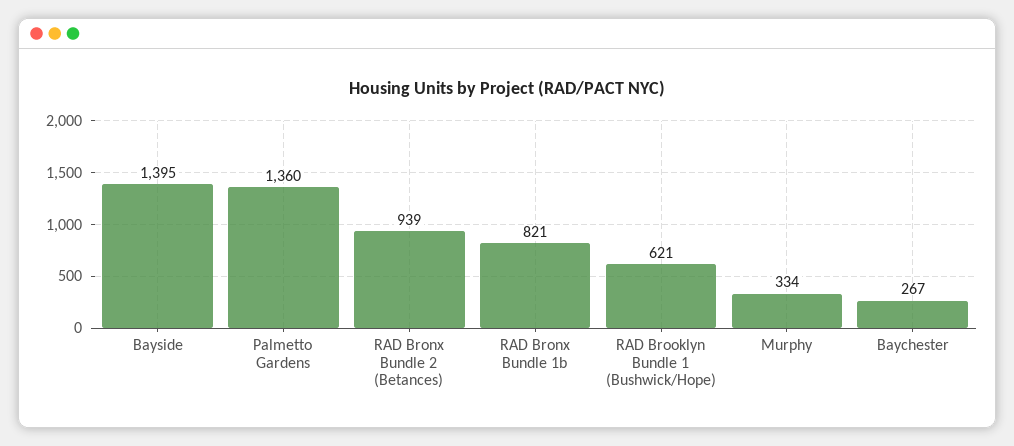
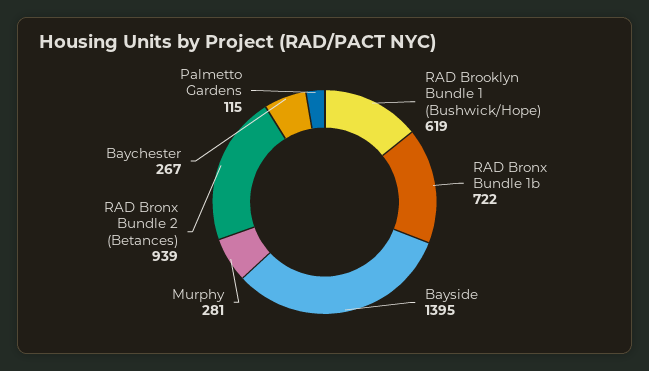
Palmetto Gardens: 1360 -> 115
RAD Bronx Bundle 1b: 821 -> 722
RAD Brooklyn Bundle 1 (Bushwick/Hope): 621 -> 619
Murphy: 334 -> 281

